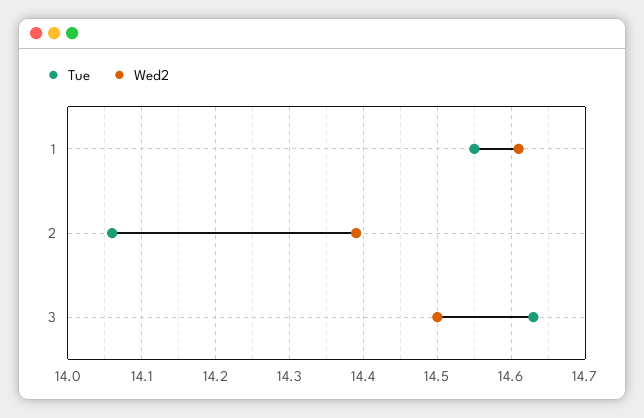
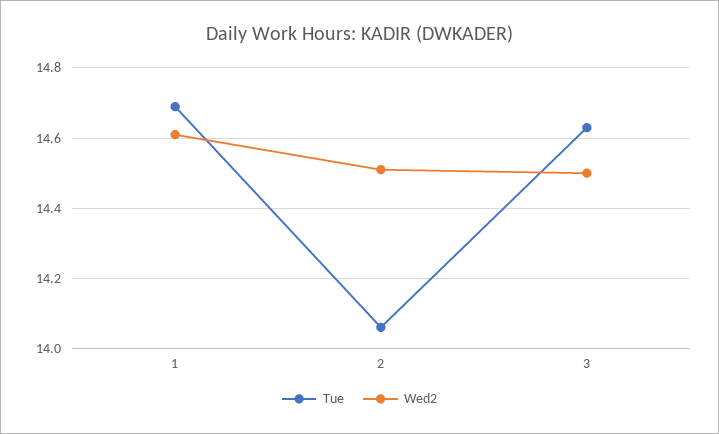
Tue, 1: 14.55 -> 14.7
Wed2, 2: 14.39 -> 14.5

